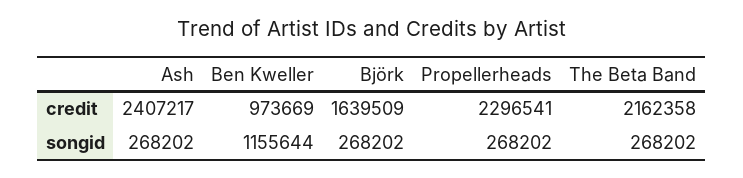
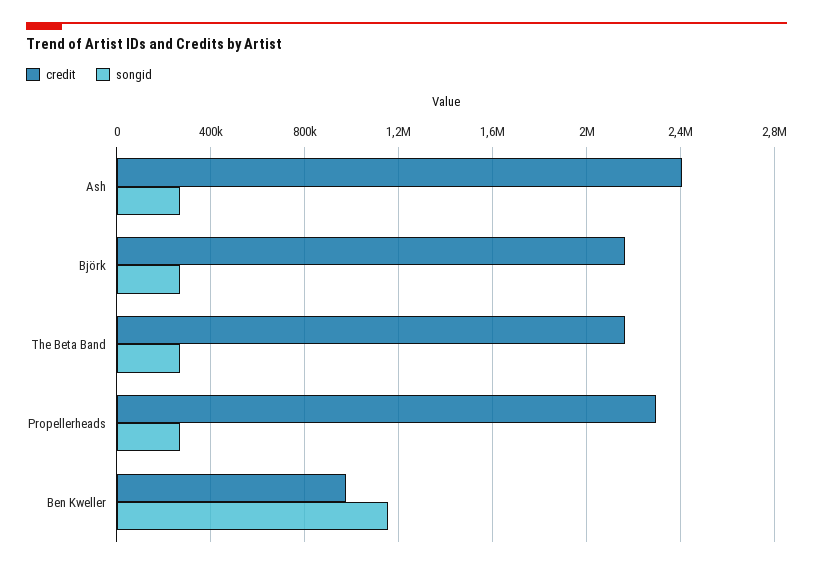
credit, Björk: 1639509 -> 2150000

